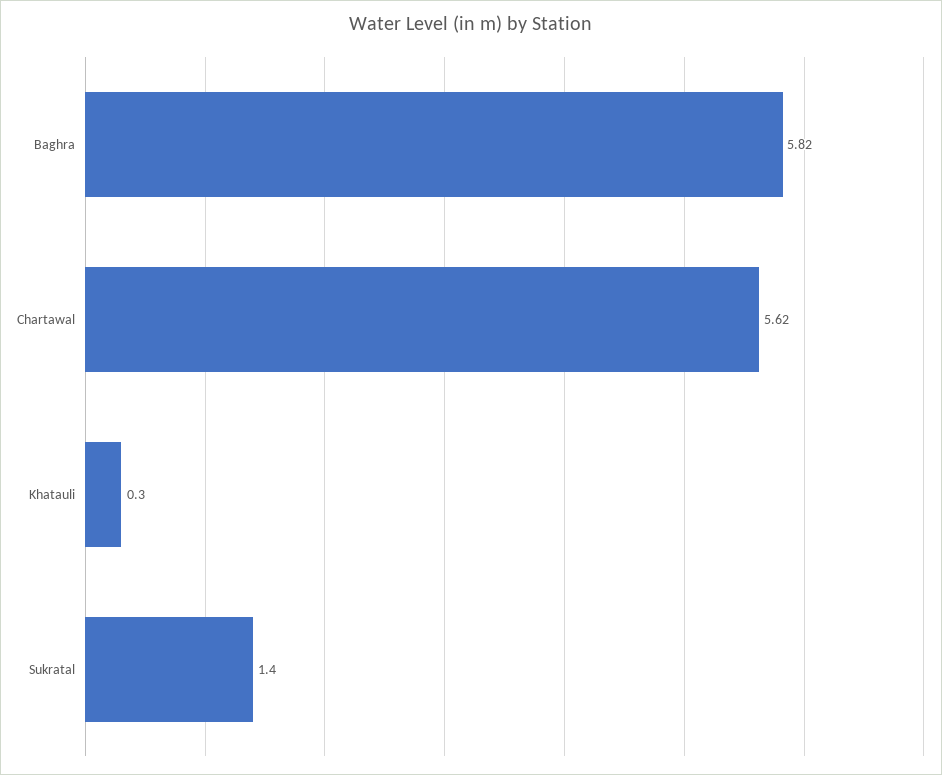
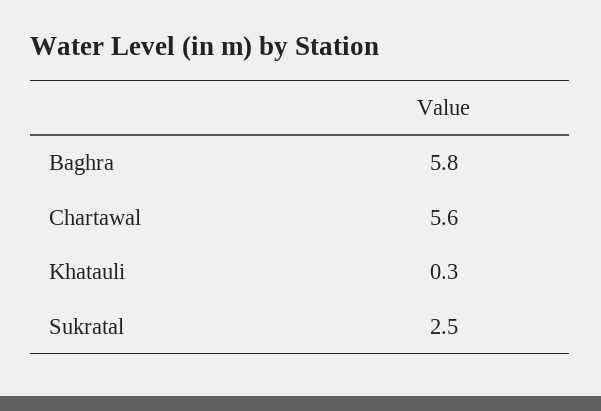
Sukratal: 1.4 -> 2.5

